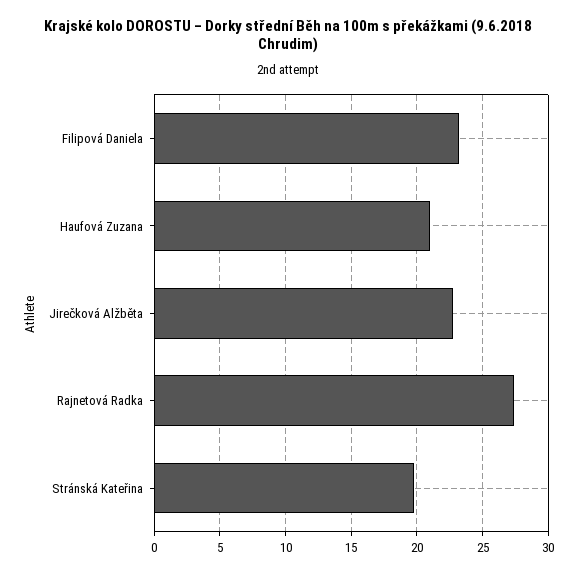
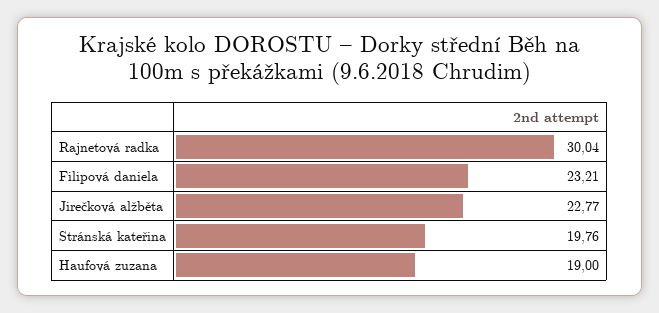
Haufová Zuzana: 21 -> 19
Rajnetová Radka: 27.5 -> 30.04

